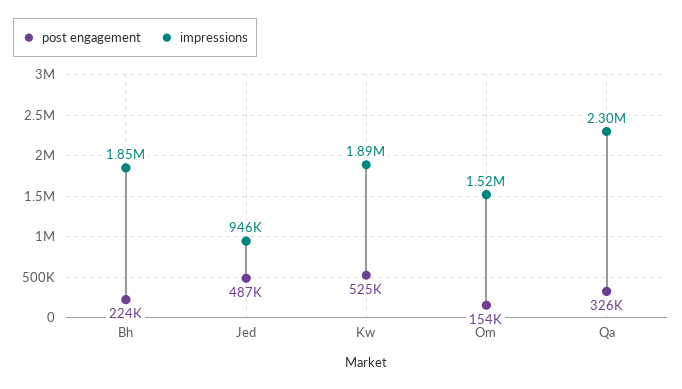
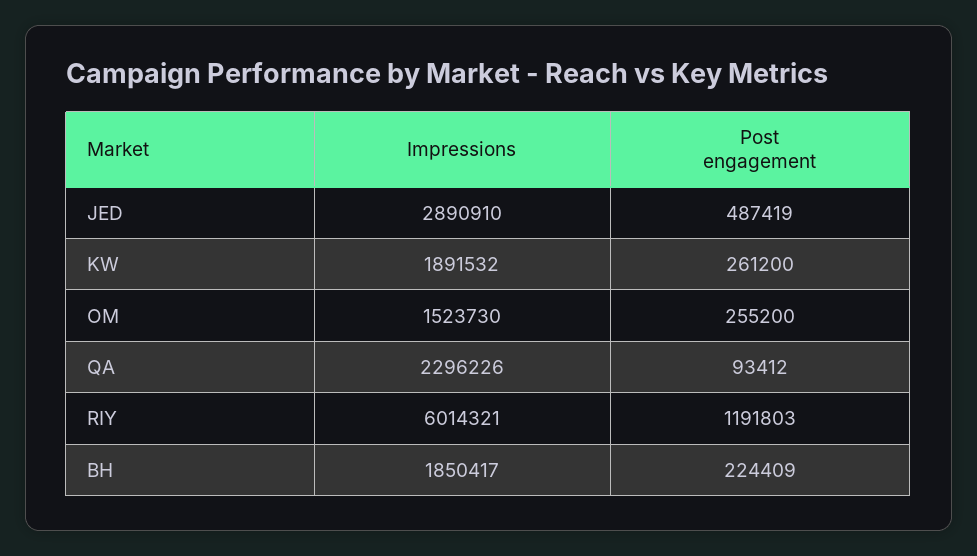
impressions, Jed: 946000 -> 2890910
post engagement, Kw: 525000 -> 261200
post engagement, Om: 154000 -> 255200
post engagement, Qa: 326000 -> 93412
impressions, RIY: none -> 6014321
post engagement, RIY: none -> 1191803

